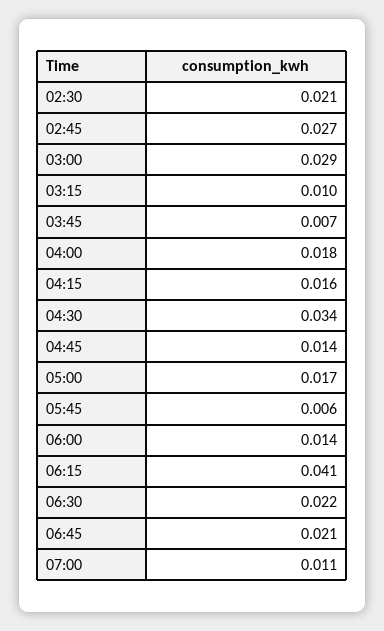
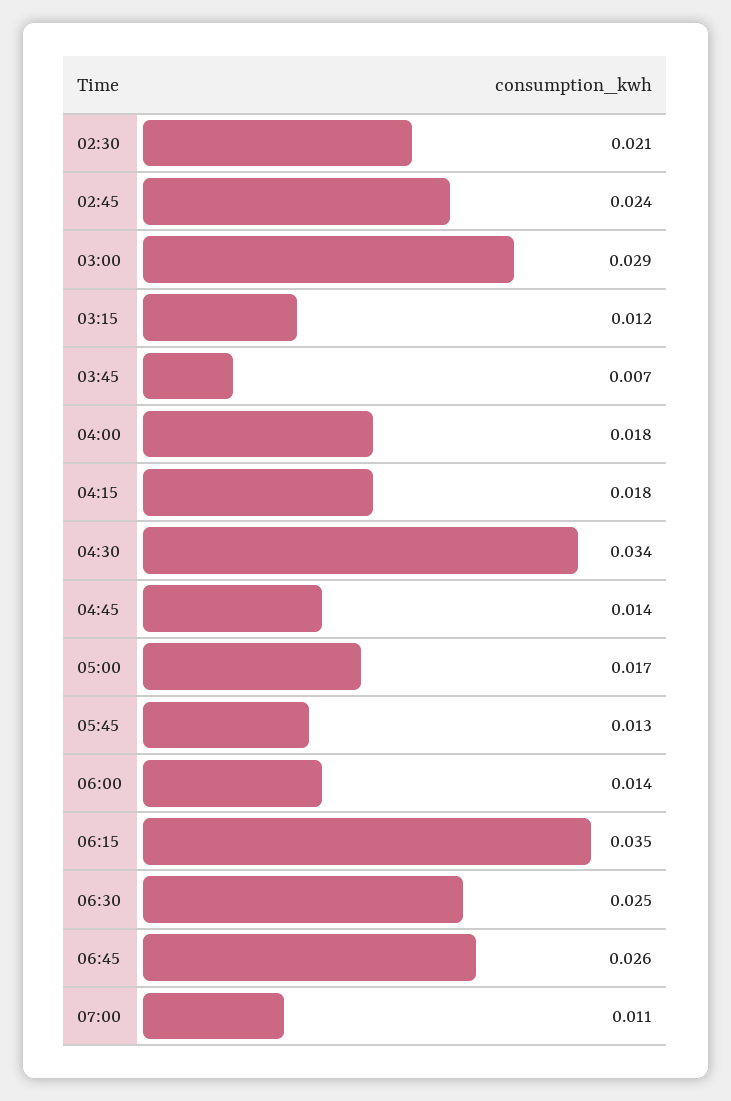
02:45: 0.027 -> 0.024
03:15: 0.01 -> 0.012
04:15: 0.016 -> 0.018
05:45: 0.006 -> 0.013
06:15: 0.041 -> 0.035
06:30: 0.022 -> 0.025
06:45: 0.021 -> 0.026

